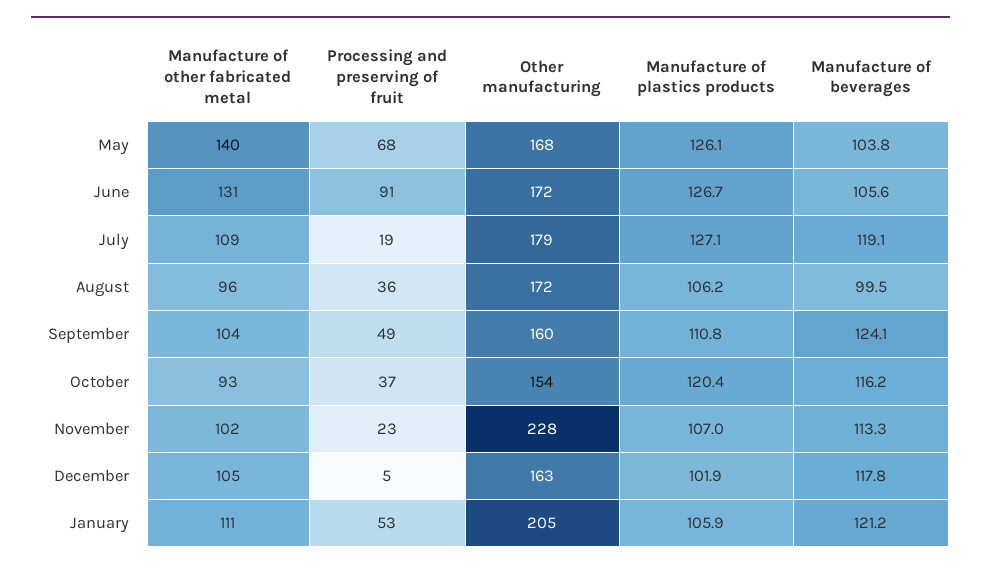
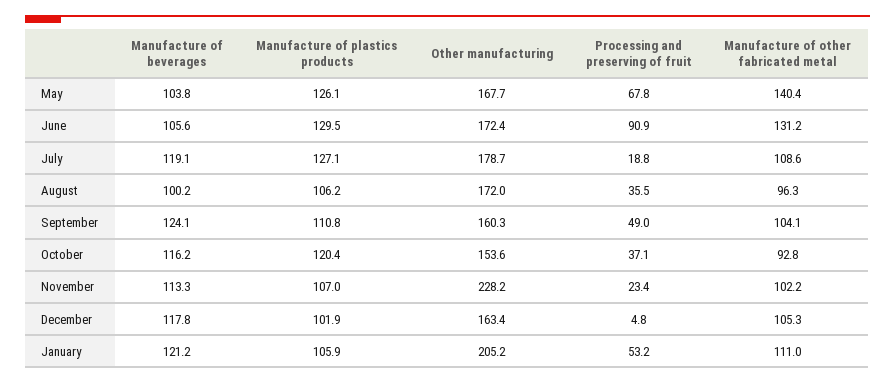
Manufacture of plastics products, June: 126.7 -> 129.5
Manufacture of beverages, August: 99.5 -> 100.2

